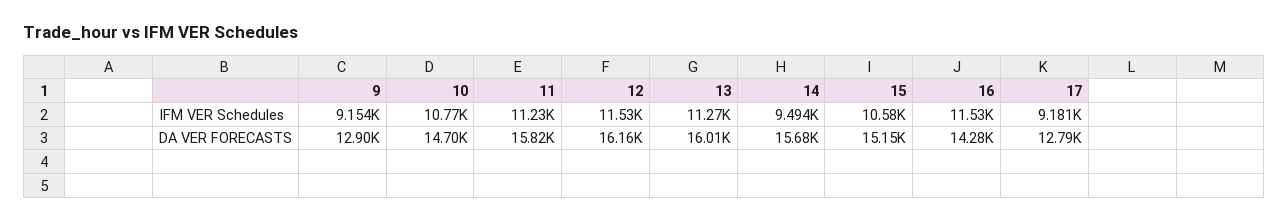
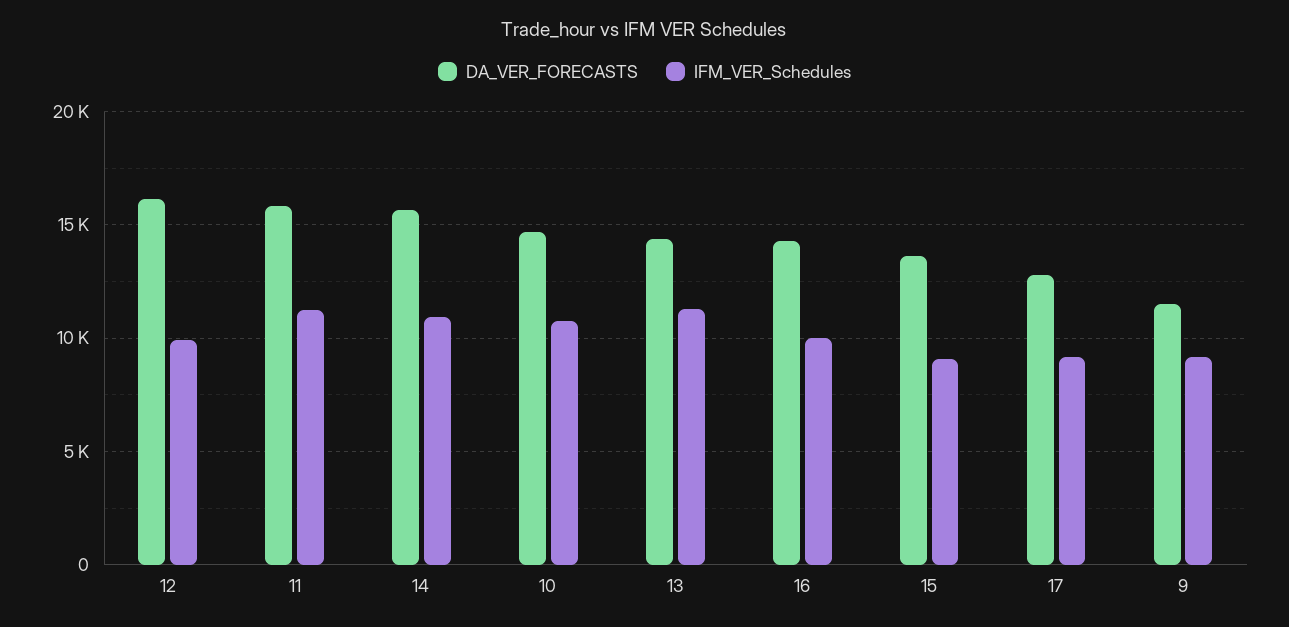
IFM VER Schedules, 12: 11530 -> 10000
IFM VER Schedules, 14: 9494 -> 11000
IFM VER Schedules, 15: 10580 -> 9000
IFM VER Schedules, 16: 11530 -> 10000
DA VER FORECASTS, 9: 12900 -> 11500
DA VER FORECASTS, 13: 16010 -> 14500
DA VER FORECASTS, 15: 15150 -> 13500

